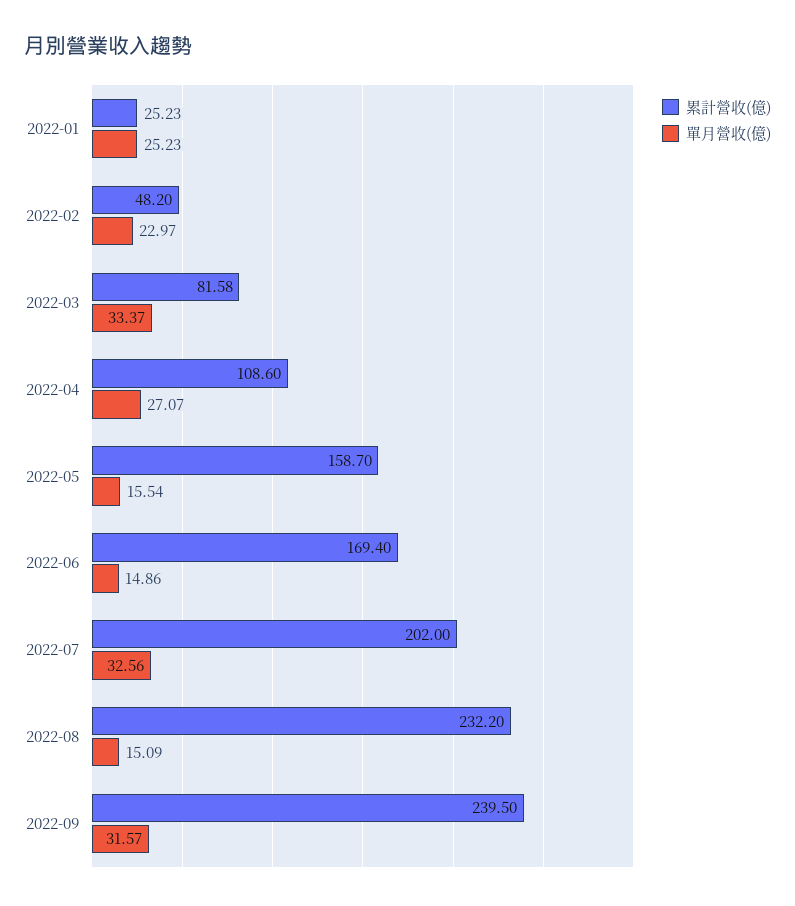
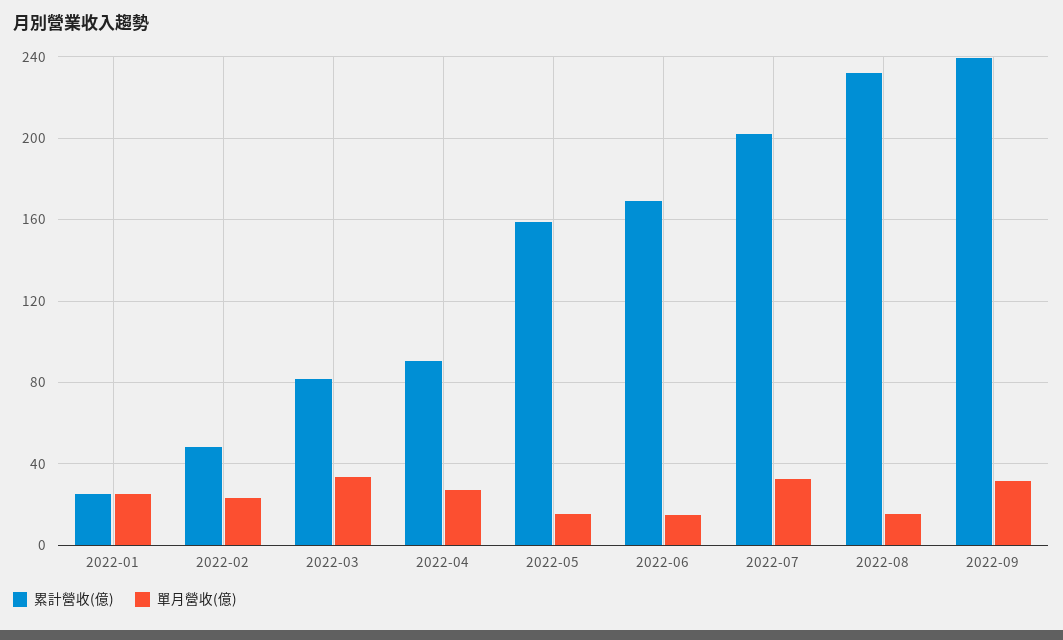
累計營收(億), 2022-04: 108.6 -> 90

